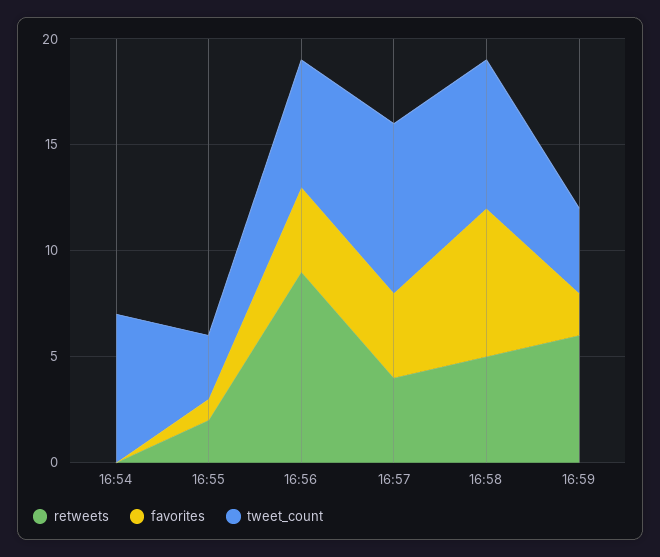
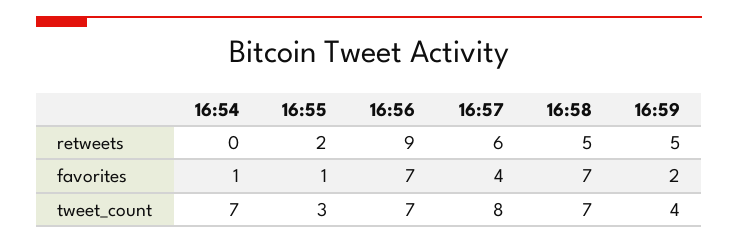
favorites, 16:54: 0 -> 1
favorites, 16:56: 4 -> 7
tweet_count, 16:56: 6 -> 7
retweets, 16:57: 4 -> 6
retweets, 16:59: 6 -> 5

